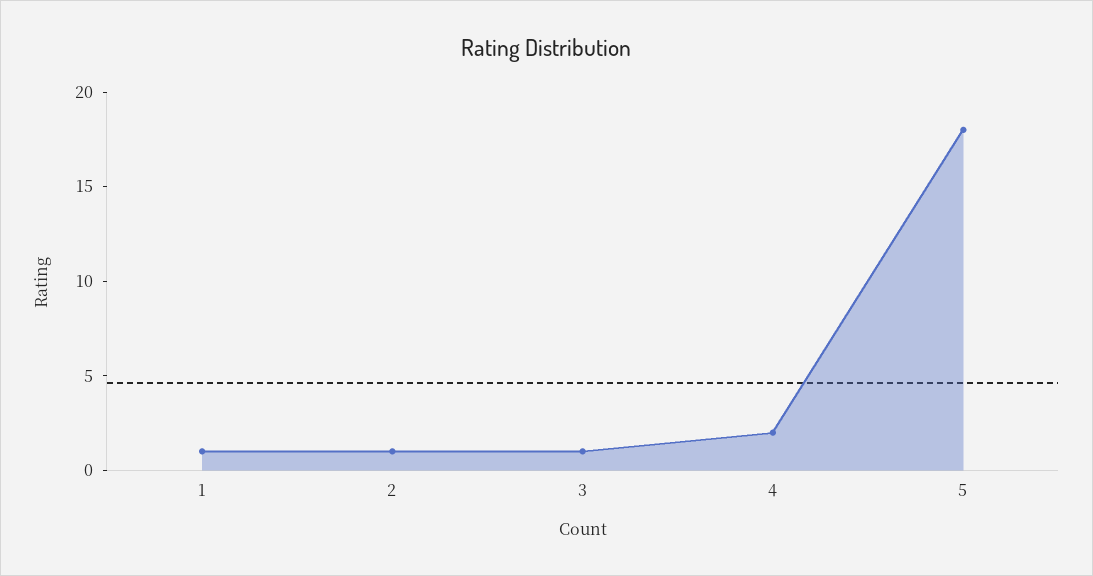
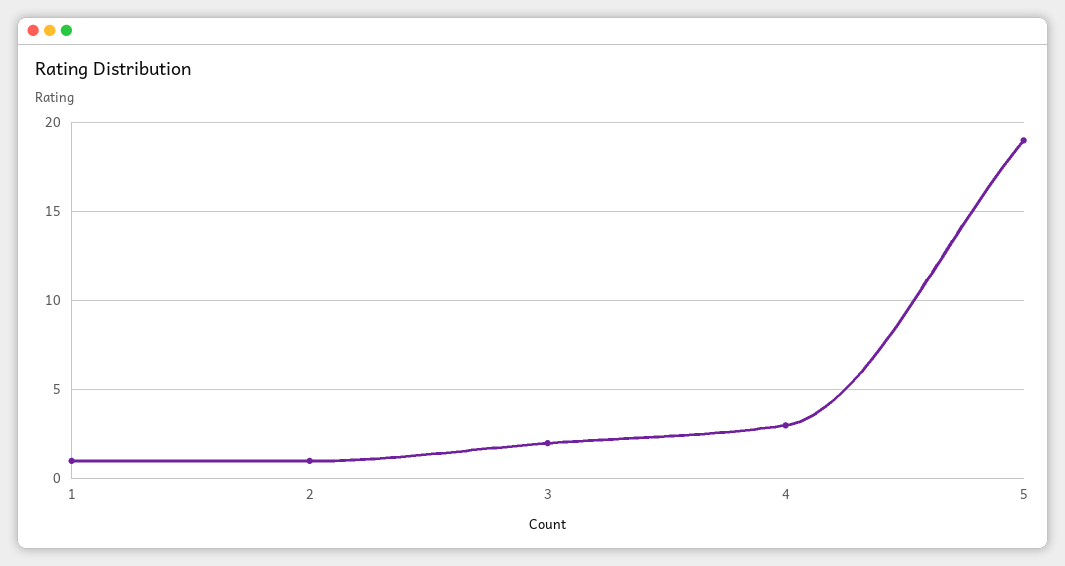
3: 1 -> 2
4: 2 -> 3
5: 18 -> 19

